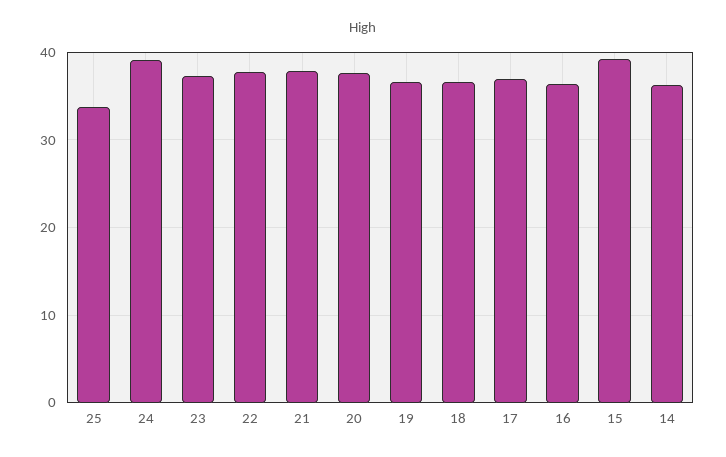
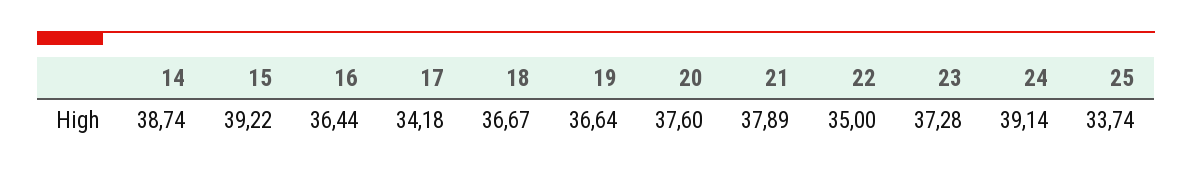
22: 38 -> 35
17: 37 -> 34.18
14: 36 -> 38.74

